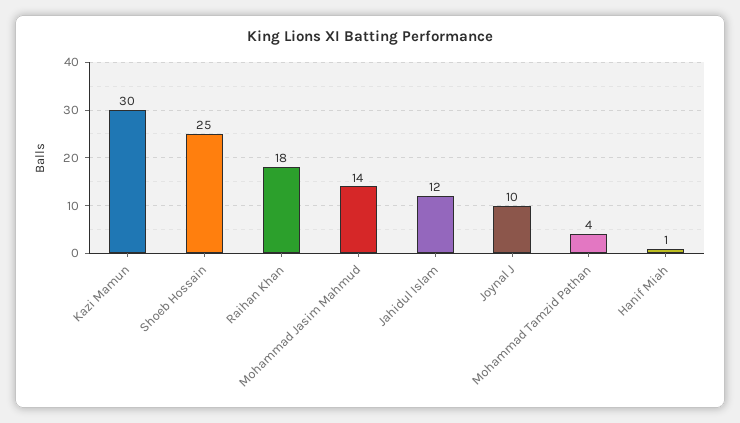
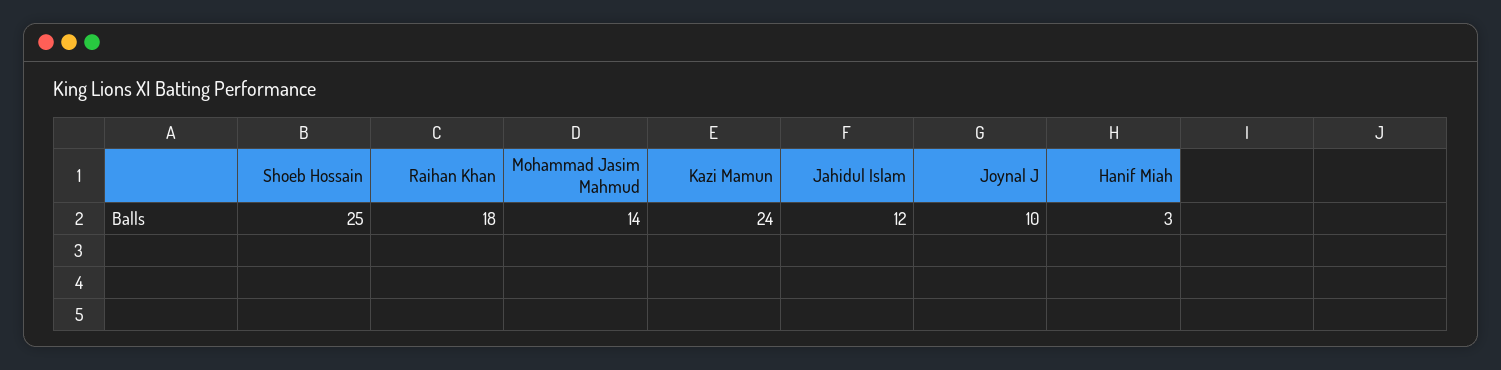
Kazi Mamun: 30 -> 24
Mohammad Tamzid Pathan: 4 -> none
Hanif Miah: 1 -> 3

